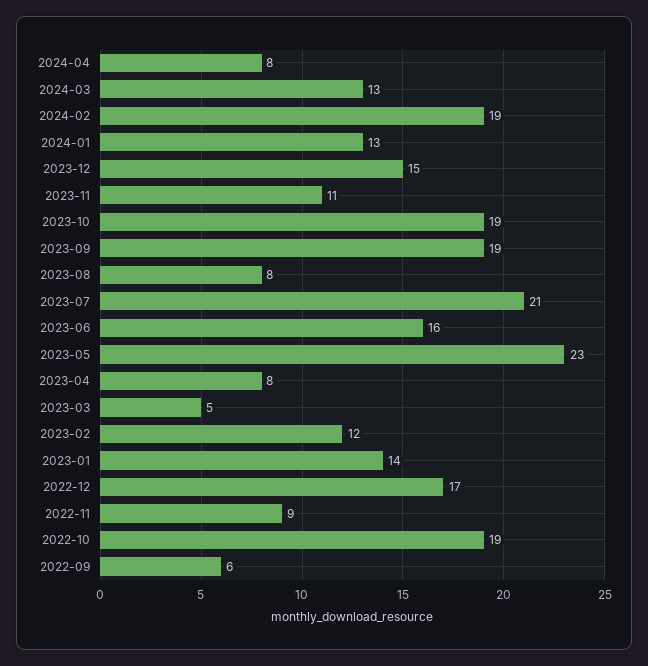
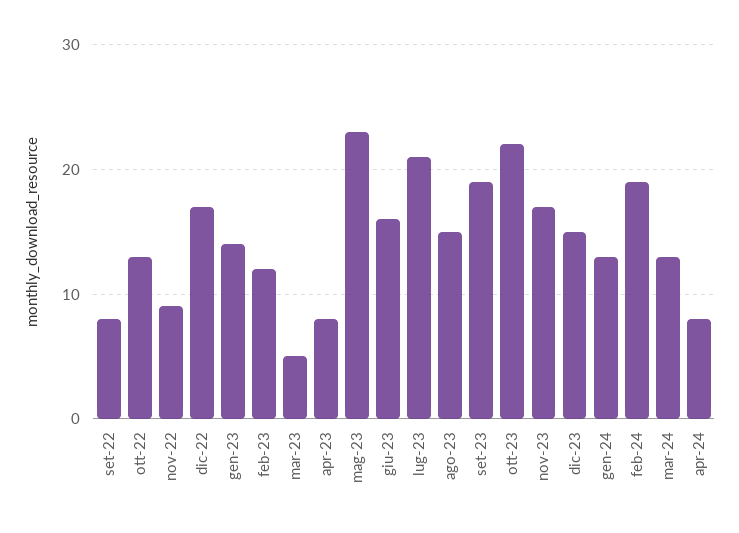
2023-11: 11 -> 17
2023-10: 19 -> 22
2023-08: 8 -> 15
2022-10: 19 -> 13
2022-09: 6 -> 8

